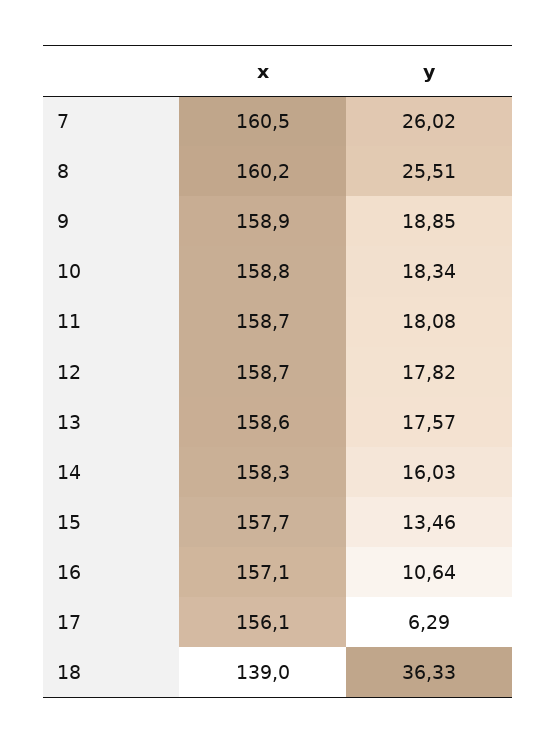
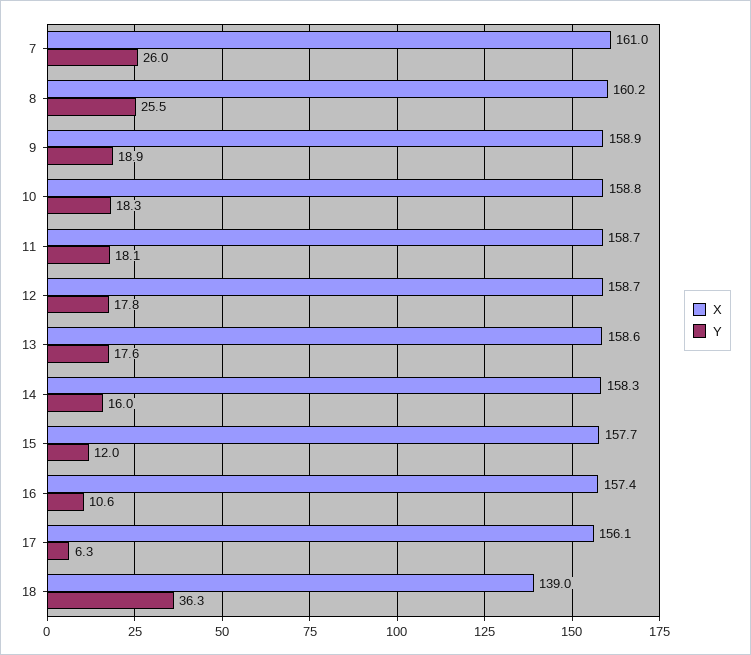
x, 7: 160.5 -> 161
y, 15: 13.46 -> 12
x, 16: 157.1 -> 157.4

